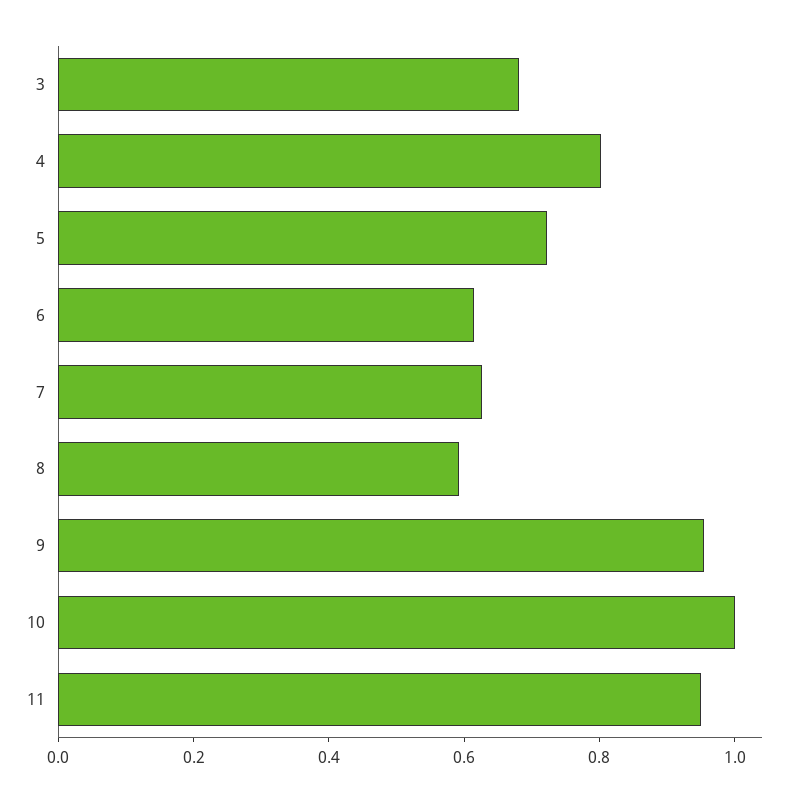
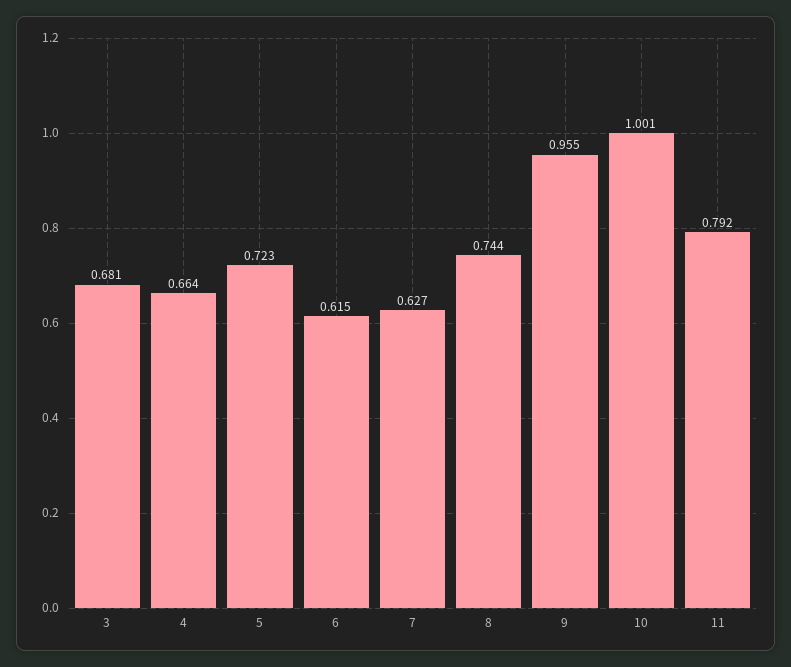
4: 0.8 -> 0.664
8: 0.6 -> 0.744
11: 0.95 -> 0.792

